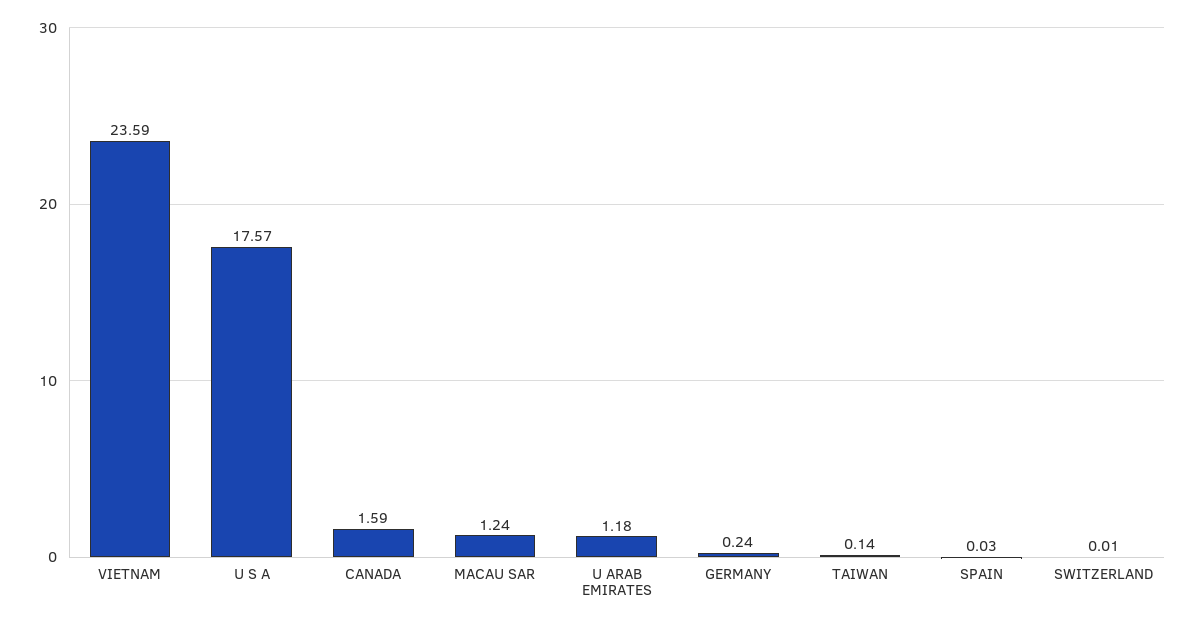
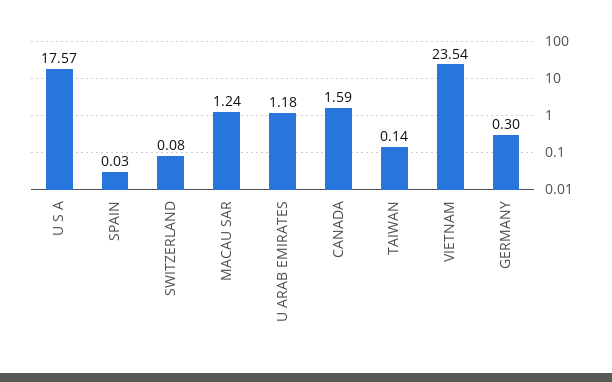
VIETNAM: 23.59 -> 23.54
GERMANY: 0.24 -> 0.3
SWITZERLAND: 0.01 -> 0.08

